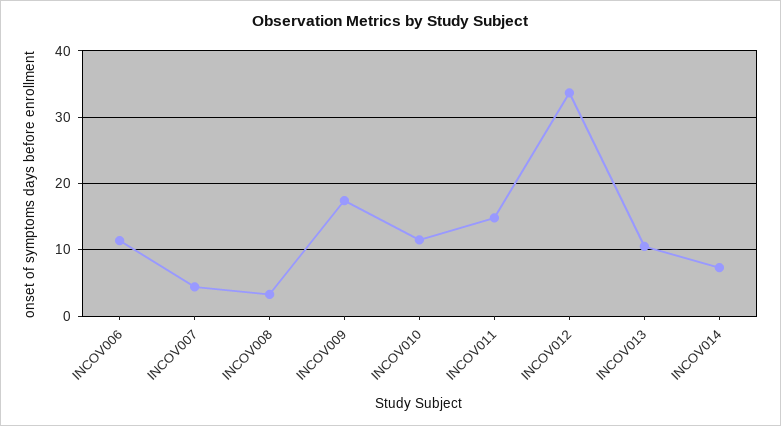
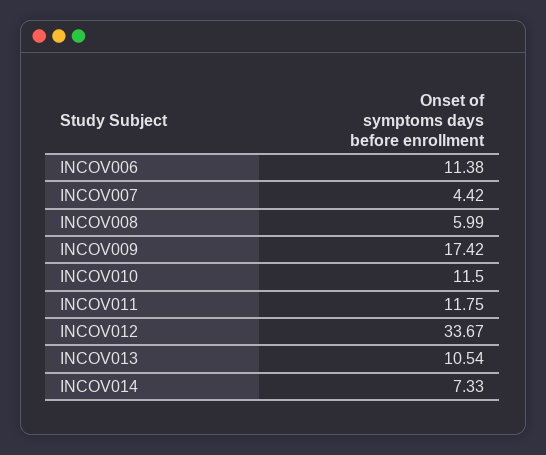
INCOV008: 3 -> 5.99
INCOV011: 15 -> 11.75

